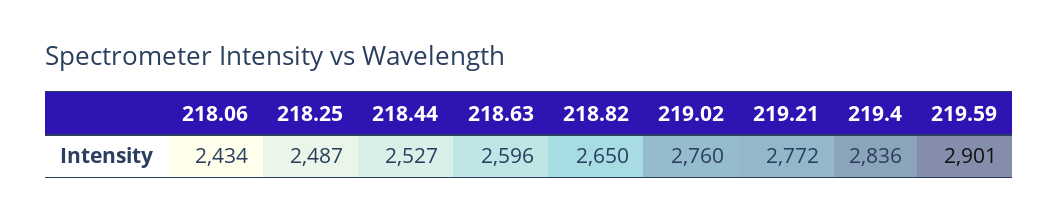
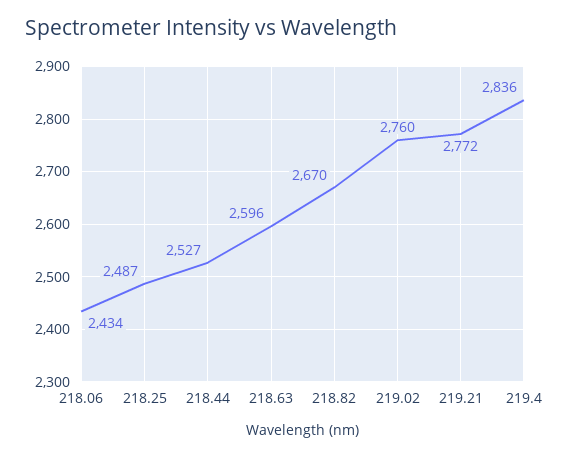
218.82: 2650 -> 2670
219.59: 2901 -> none

